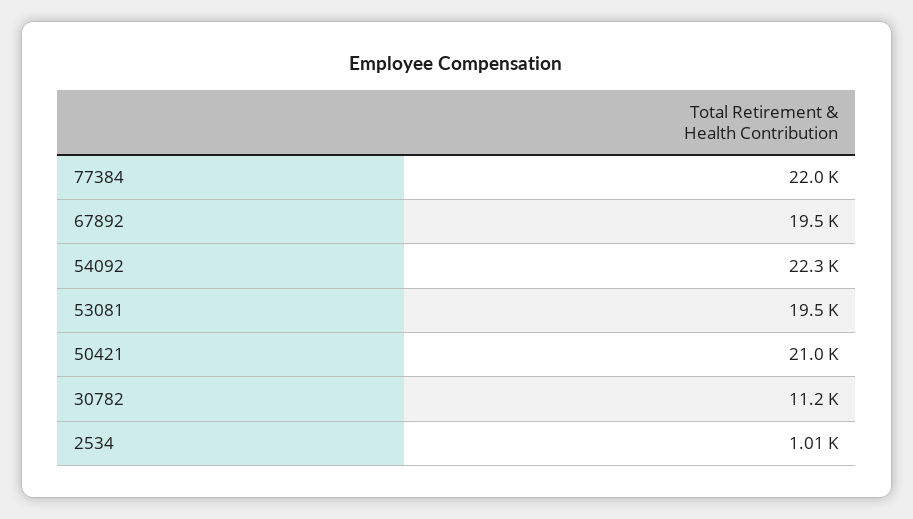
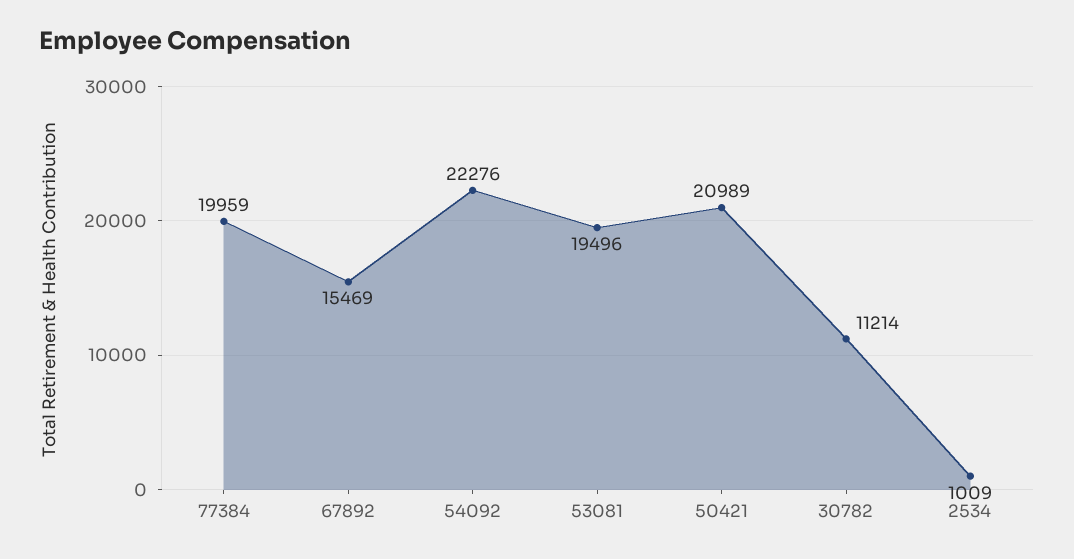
77384: 22000 -> 19959
67892: 19500 -> 15469

